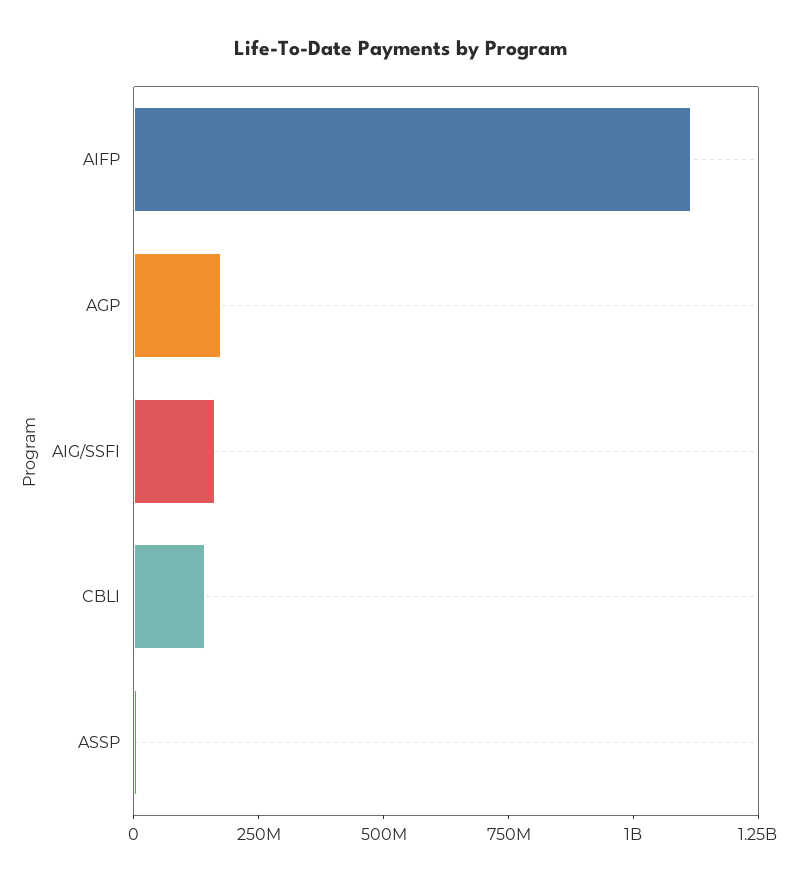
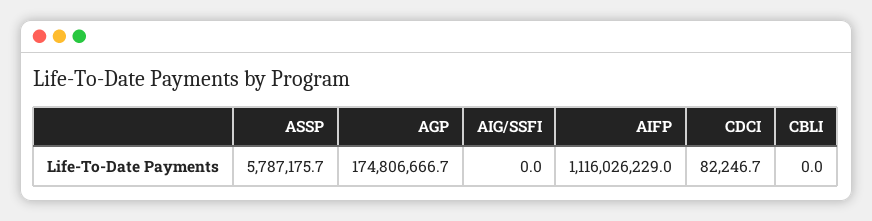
AIG/SSFI: 150000000 -> 0
CBLI: 150000000 -> 0
CDCI: none -> 82246.7

